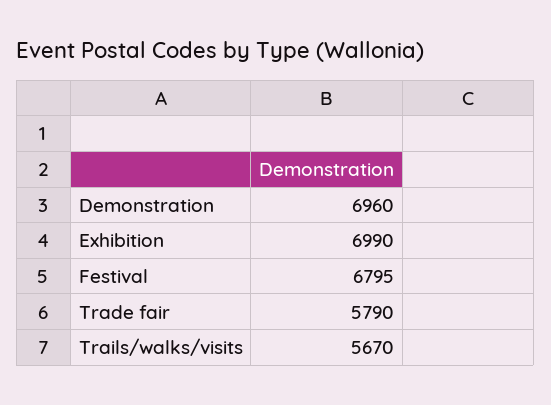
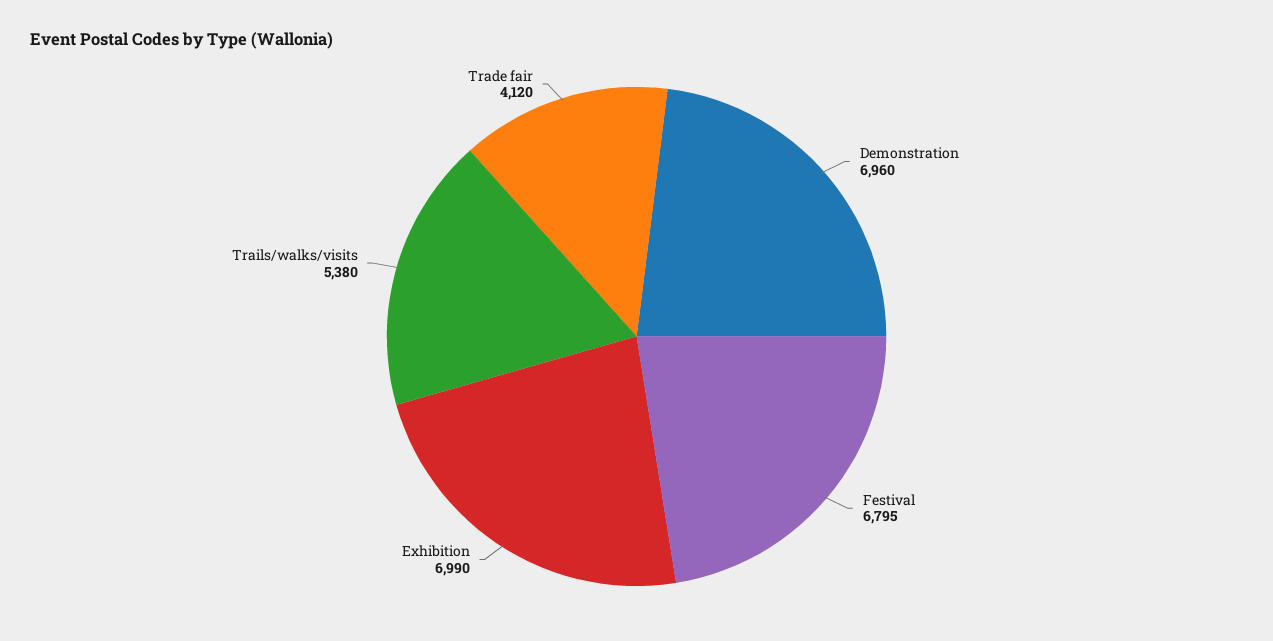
Trade fair: 5790 -> 4120
Trails/walks/visits: 5670 -> 5380

